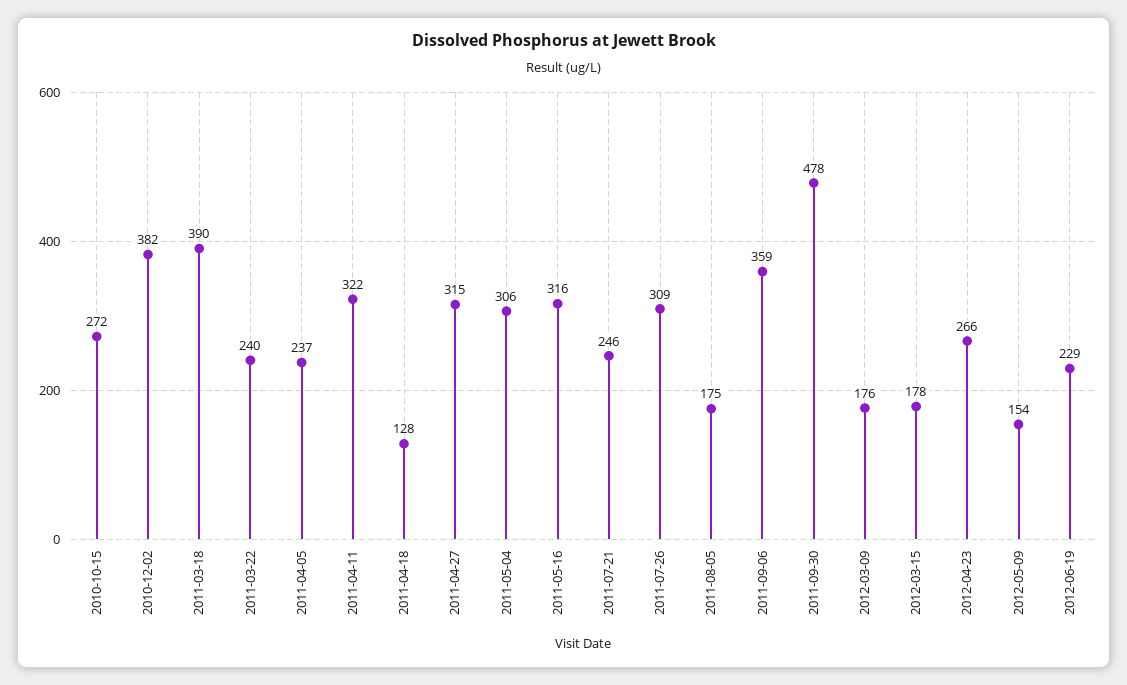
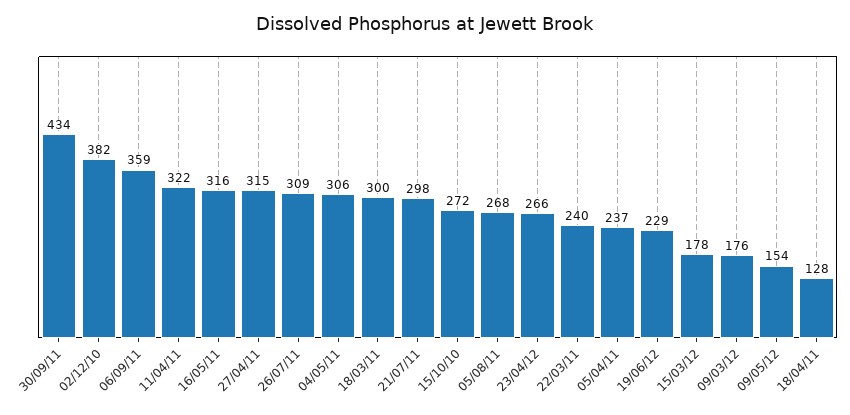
2011-03-18: 390 -> 300
2011-07-21: 246 -> 298
2011-08-05: 175 -> 268
2011-09-30: 478 -> 434

